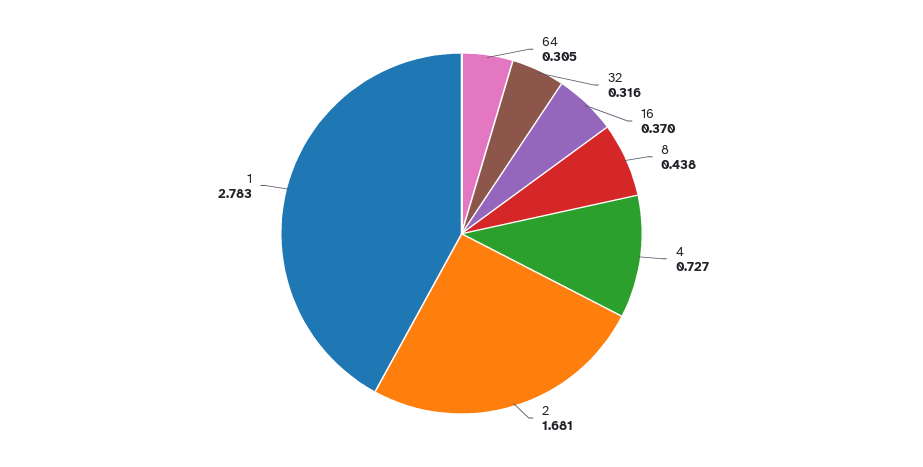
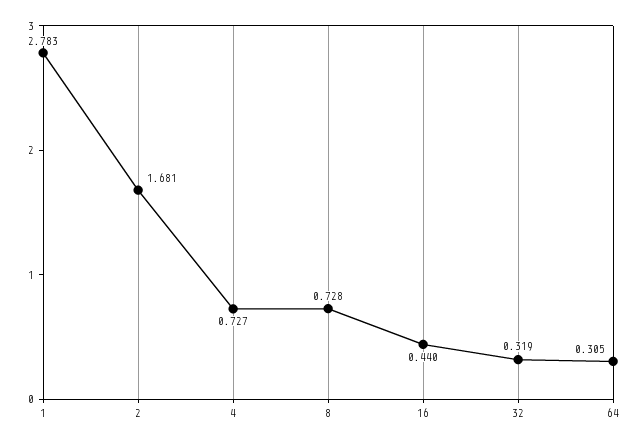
32: 0.316 -> 0.319
16: 0.37 -> 0.44
8: 0.438 -> 0.728

